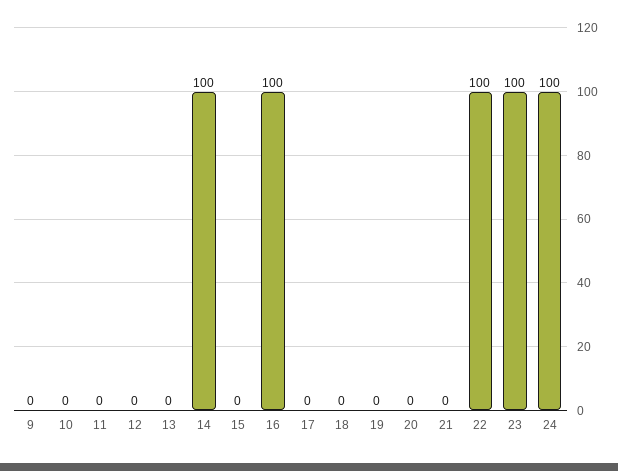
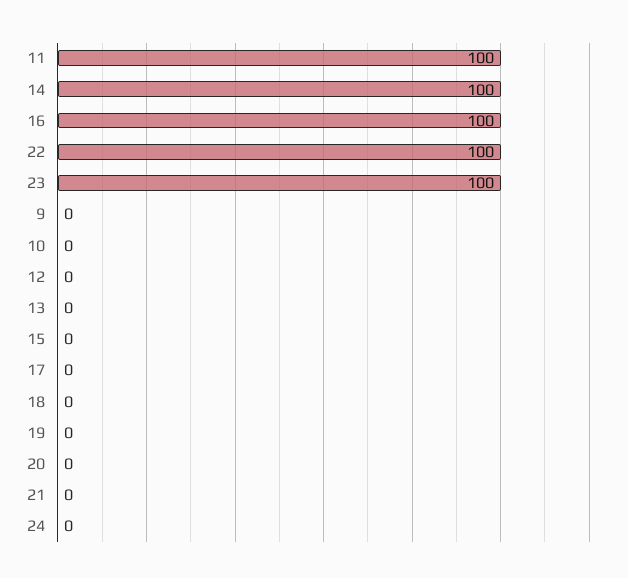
11: 0 -> 100
24: 100 -> 0

